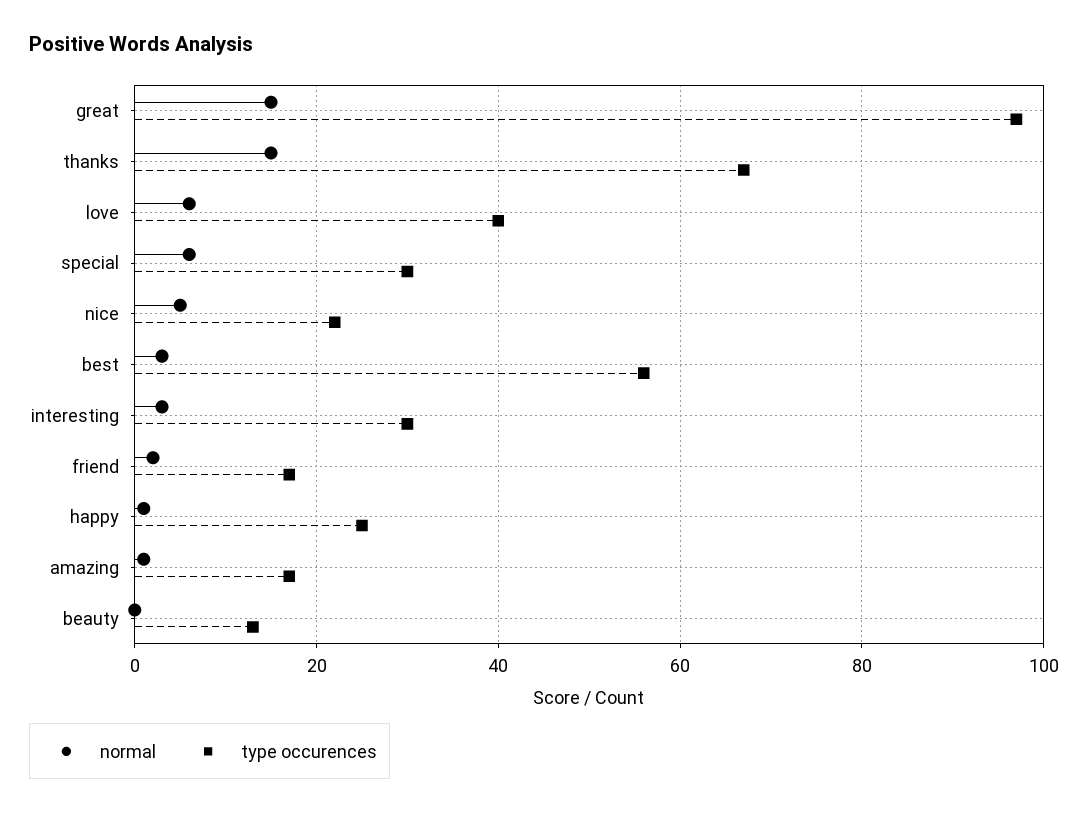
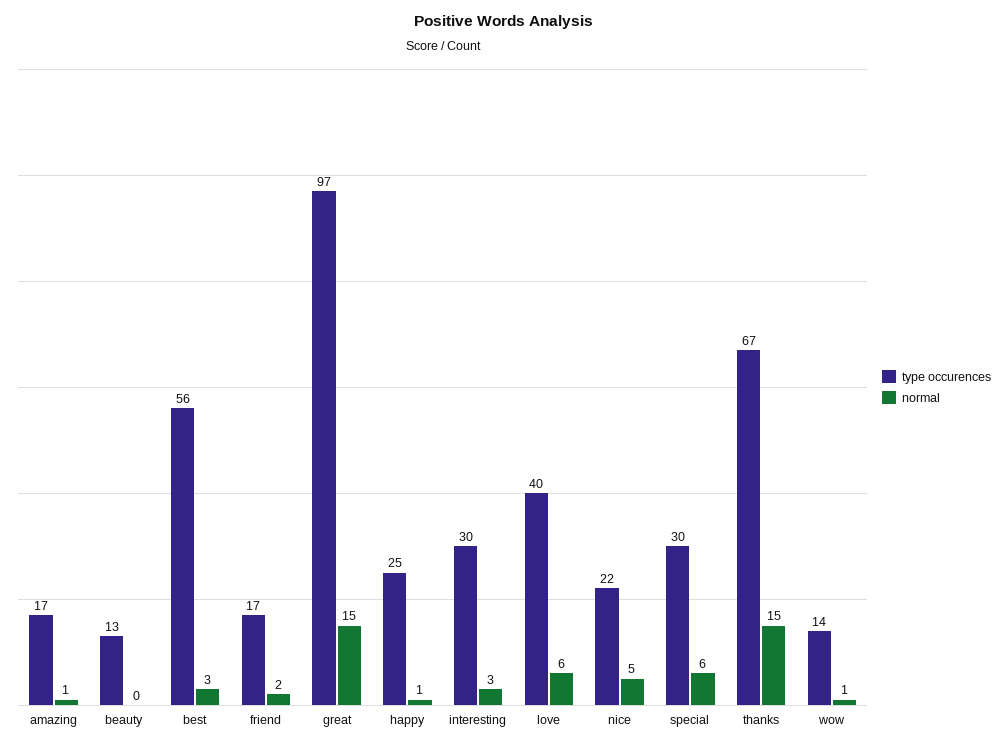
type occurences, wow: none -> 14
normal, wow: none -> 1

